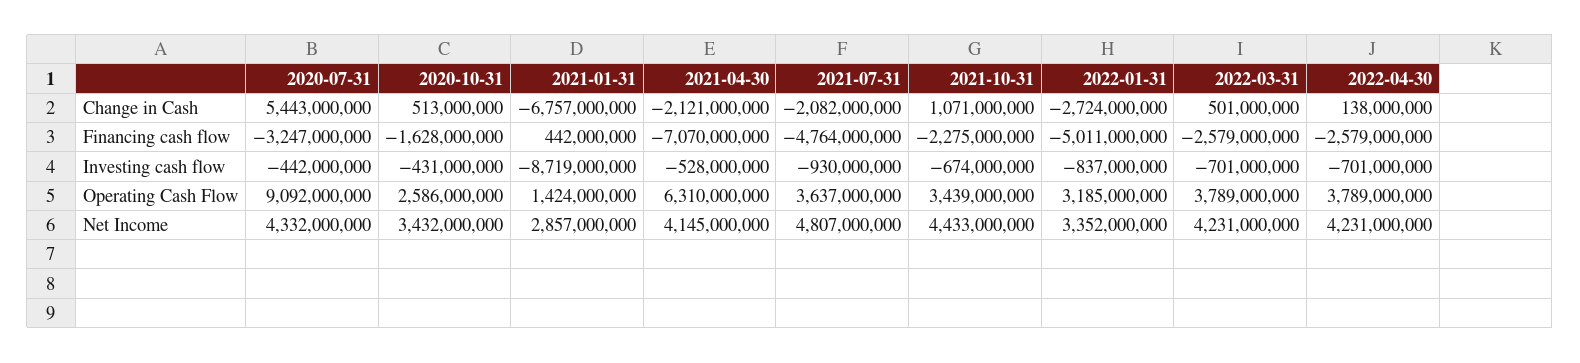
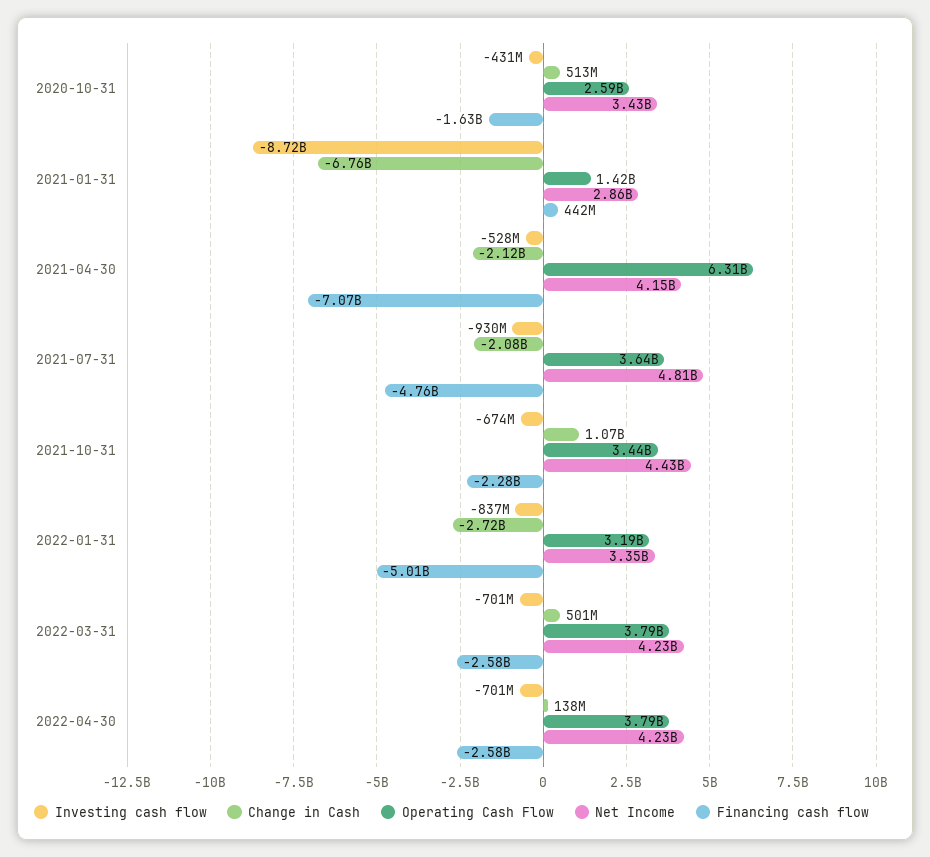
Change in Cash, 2020-07-31: 5443000000 -> none
Financing cash flow, 2020-07-31: -3247000000 -> none
Investing cash flow, 2020-07-31: -442000000 -> none
Operating Cash Flow, 2020-07-31: 9092000000 -> none
Net Income, 2020-07-31: 4332000000 -> none

